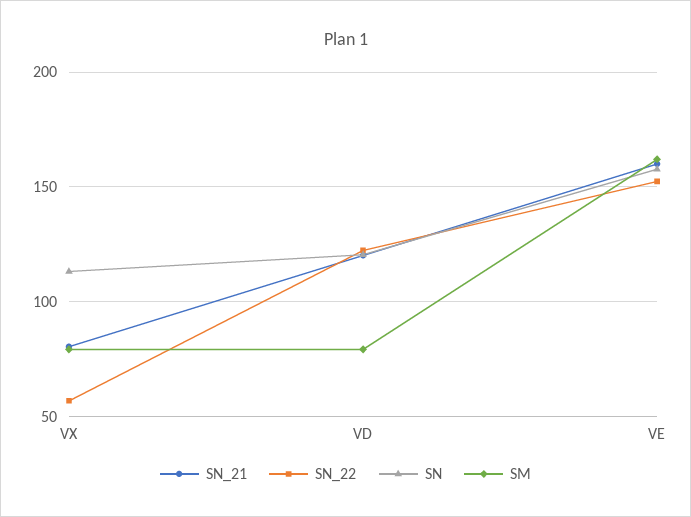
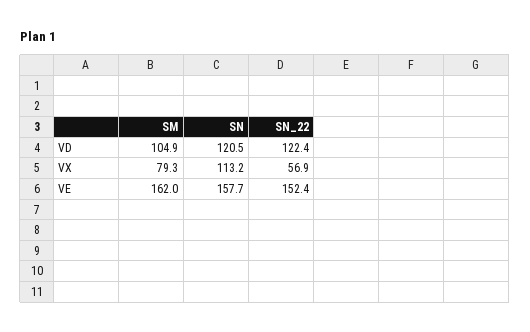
SN_21, VX: 80 -> none
SN_21, VD: 120 -> none
SM, VD: 80 -> 104.9
SN_21, VE: 160 -> none

